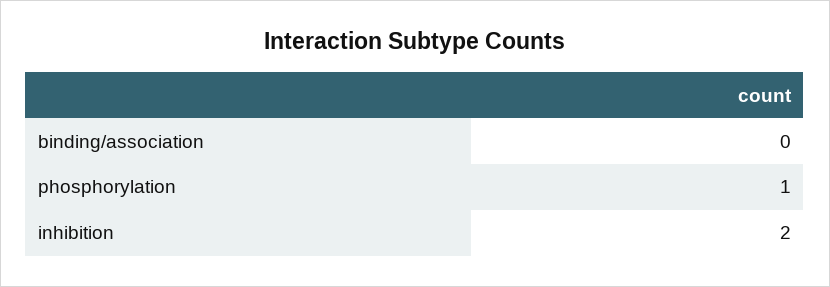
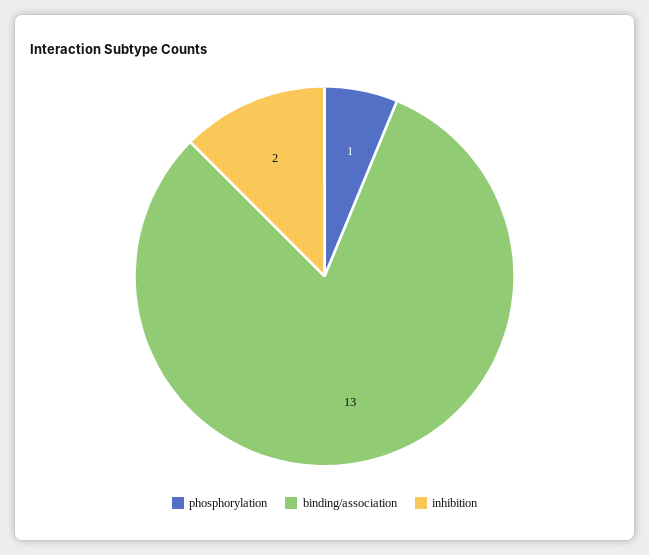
binding/association: 0 -> 13

